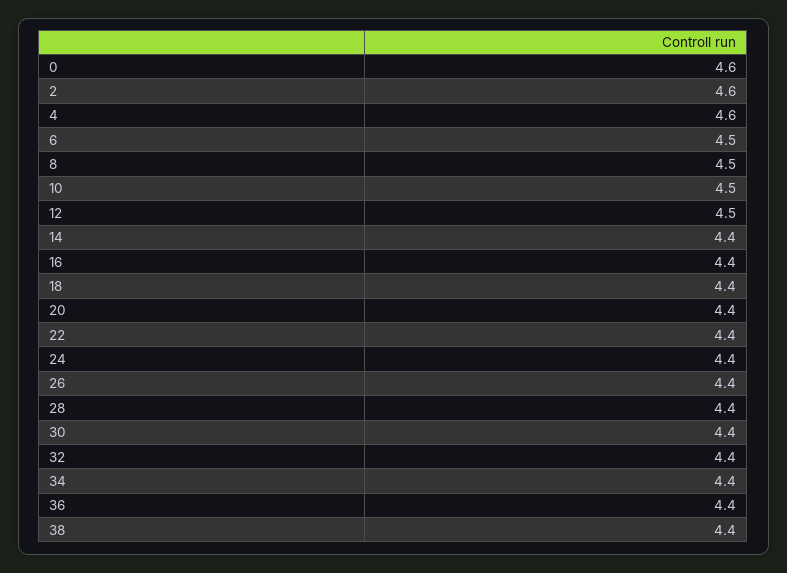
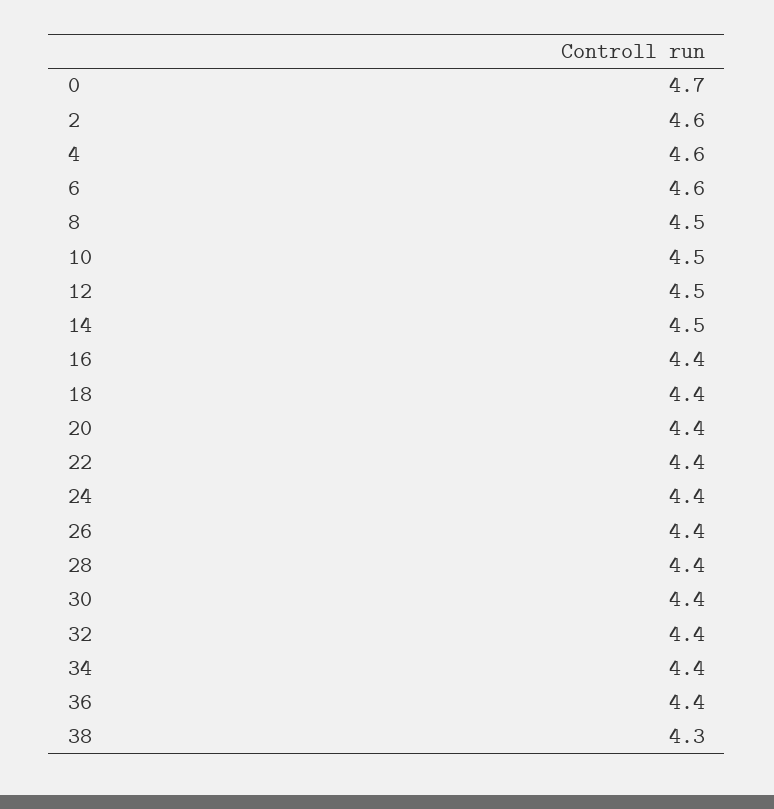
0: 4.6 -> 4.7
6: 4.5 -> 4.6
14: 4.4 -> 4.5
38: 4.4 -> 4.3

